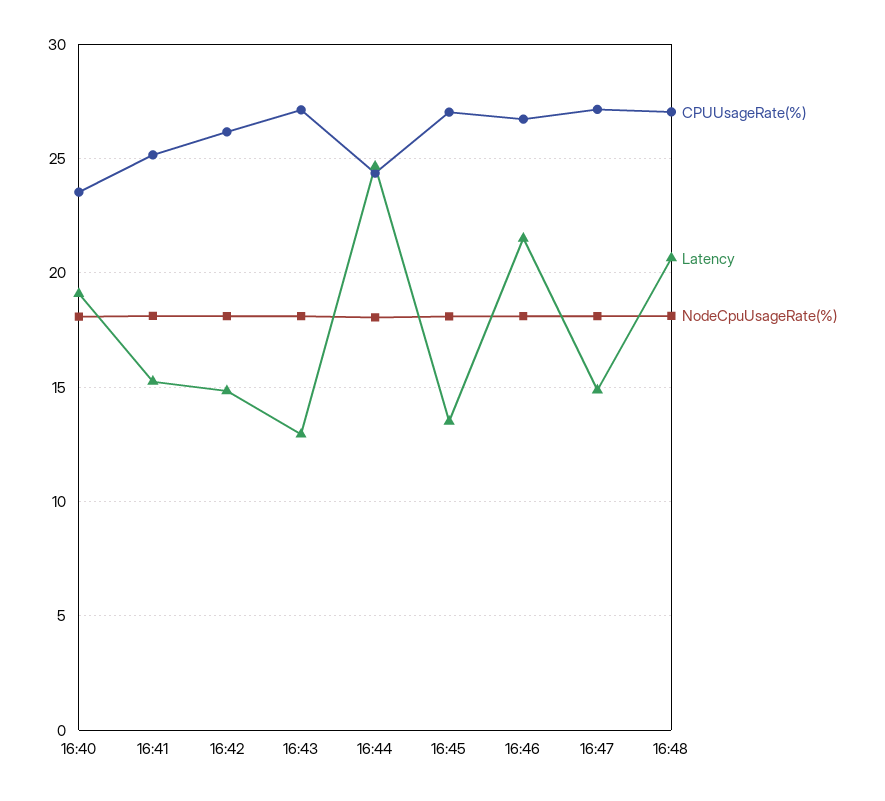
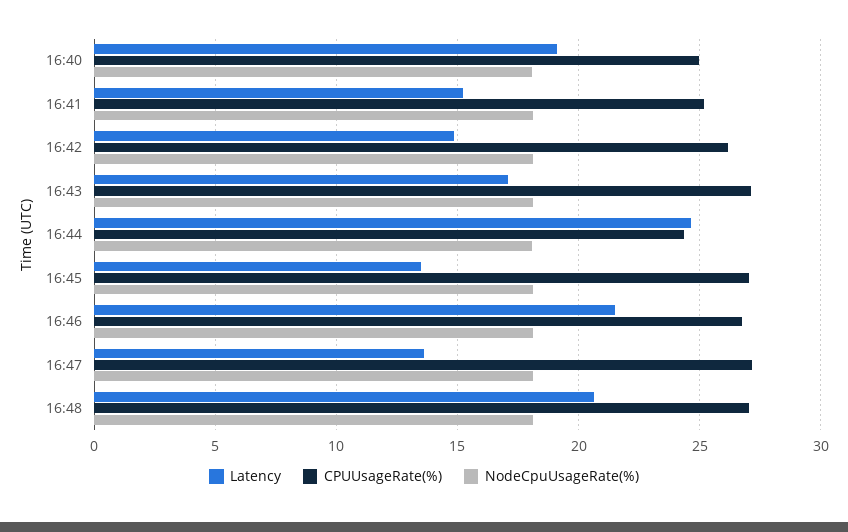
CPUUsageRate(%), 16:40: 23.5 -> 25
Latency, 16:43: 13 -> 17
Latency, 16:47: 15 -> 13.5

